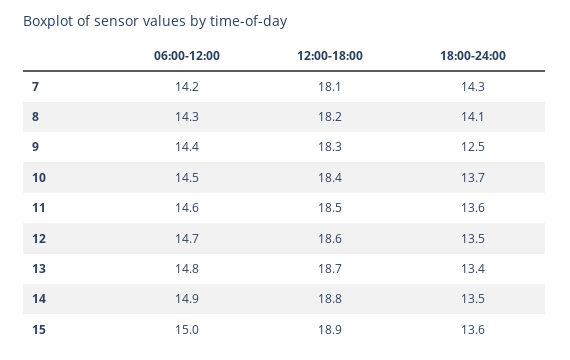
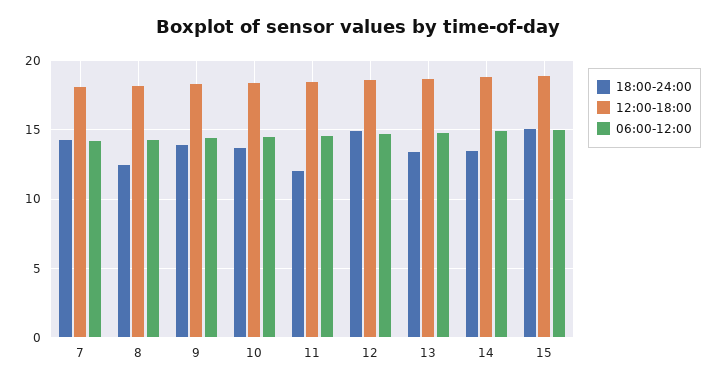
18:00-24:00, 8: 14.1 -> 12.5
18:00-24:00, 9: 12.5 -> 14
18:00-24:00, 11: 13.6 -> 12
18:00-24:00, 12: 13.5 -> 15
18:00-24:00, 15: 13.6 -> 15

